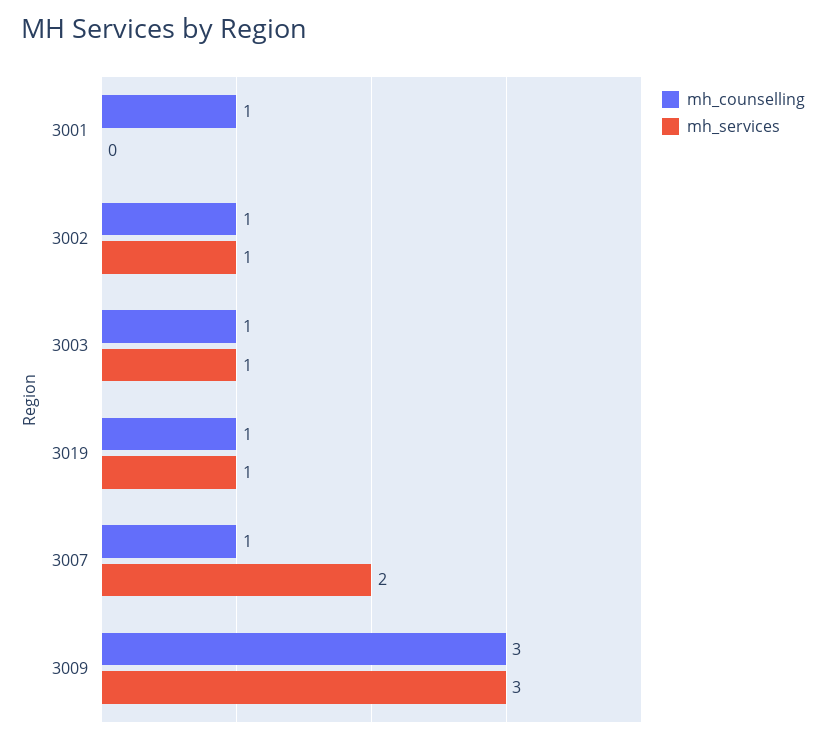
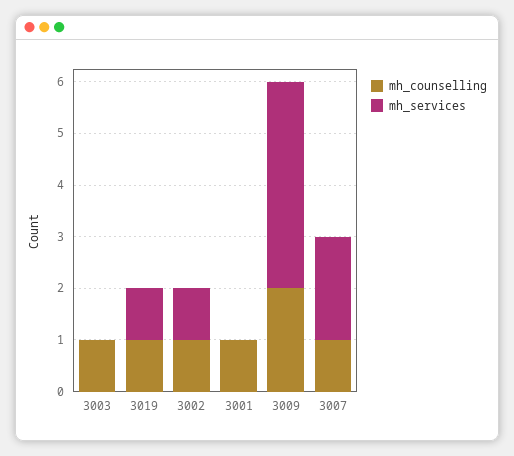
mh_services, 3003: 1 -> 0
mh_counselling, 3009: 3 -> 2
mh_services, 3009: 3 -> 4

